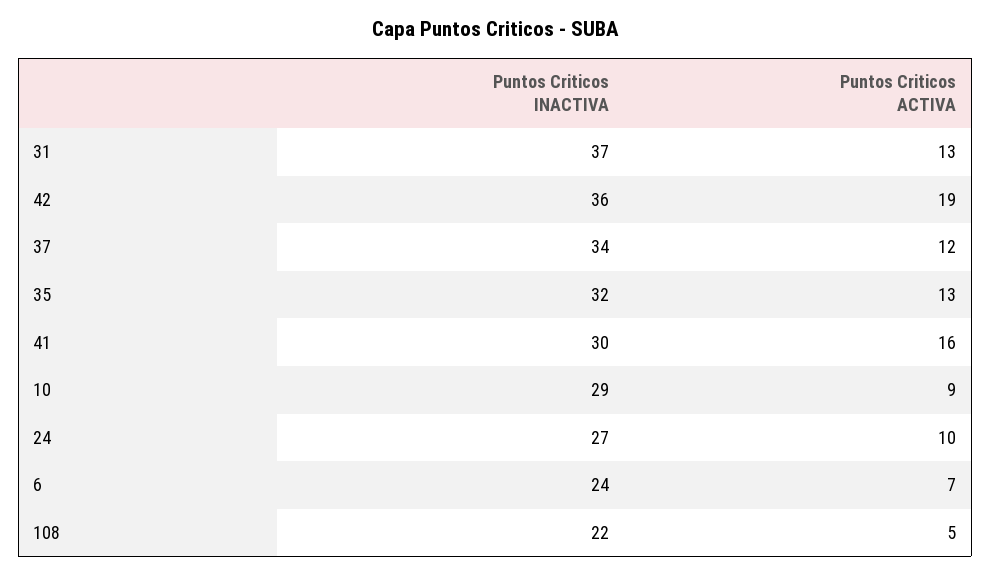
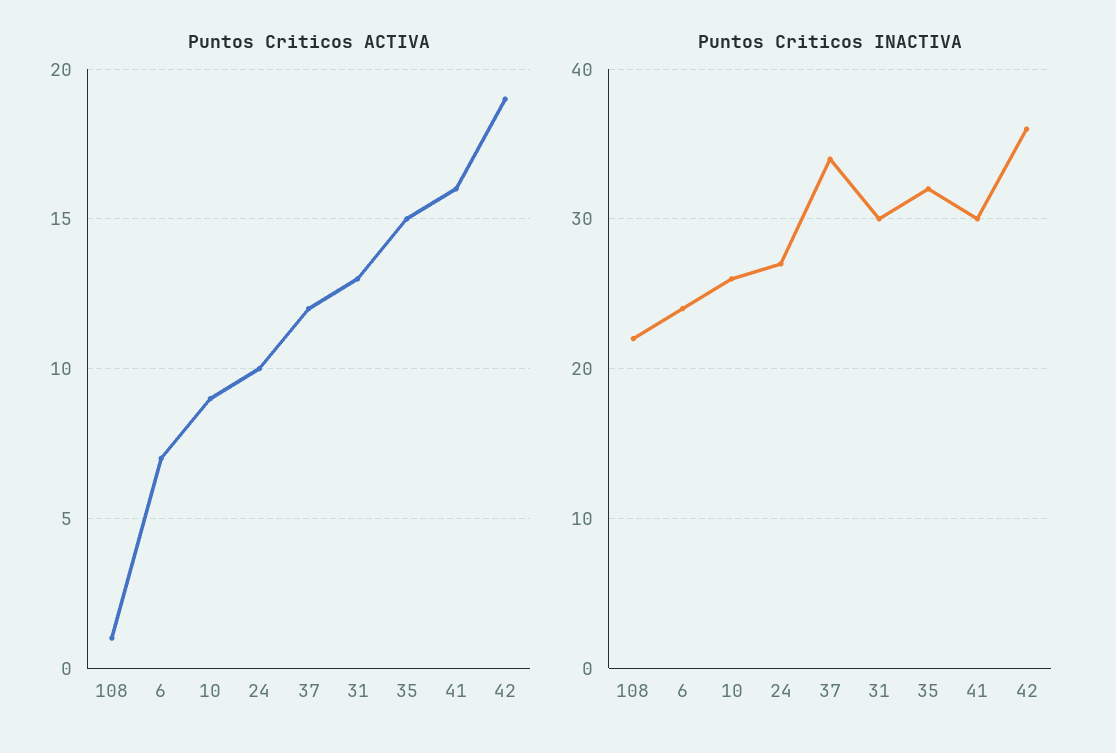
Puntos Criticos INACTIVA, 31: 37 -> 30
Puntos Criticos ACTIVA, 35: 13 -> 15
Puntos Criticos INACTIVA, 10: 29 -> 26
Puntos Criticos ACTIVA, 108: 5 -> 1

